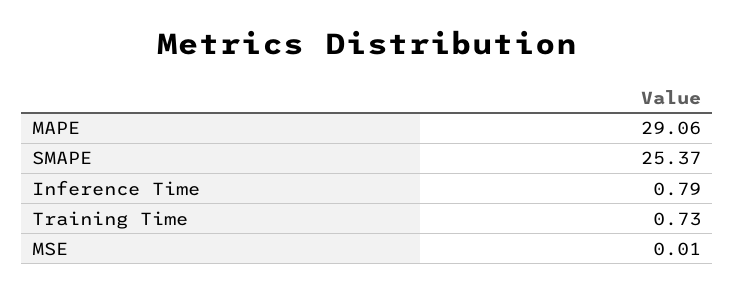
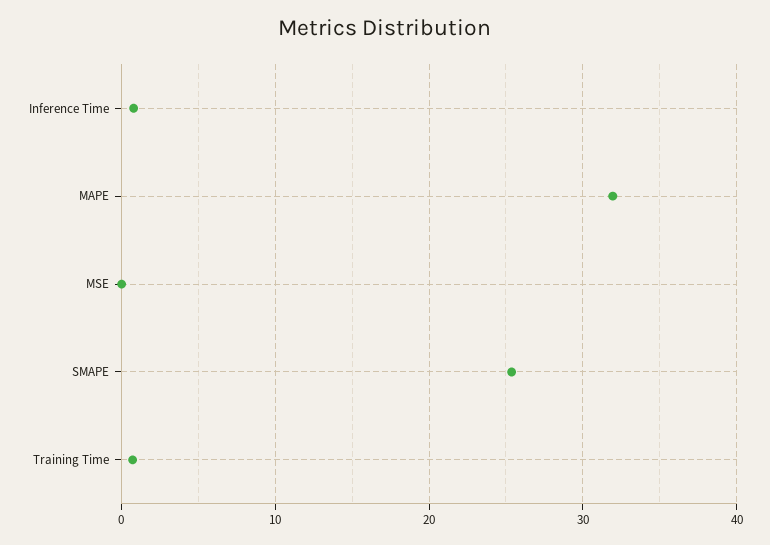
MAPE: 29.06 -> 32

